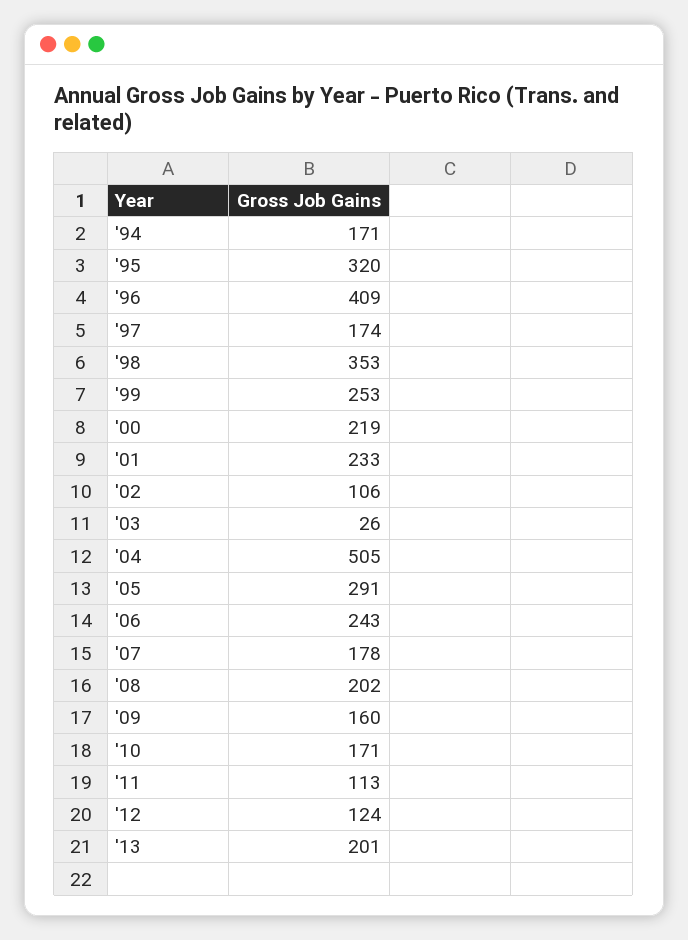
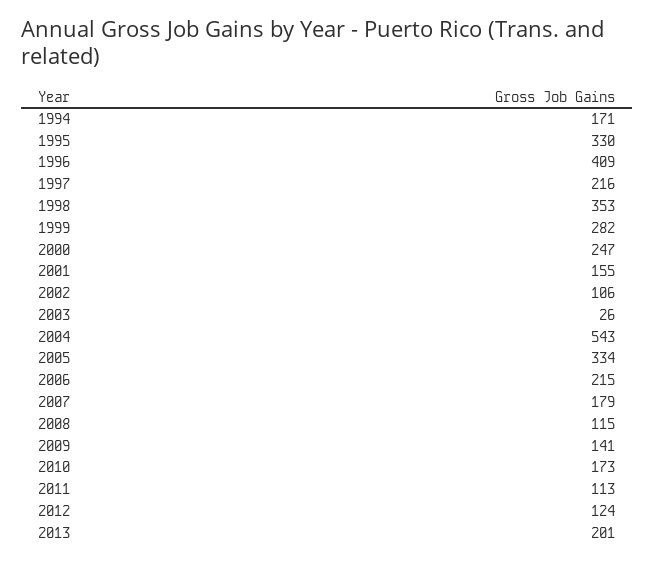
'95: 320 -> 330
'97: 174 -> 216
'99: 253 -> 282
'00: 219 -> 247
'01: 233 -> 155
'04: 505 -> 543
'05: 291 -> 334
'06: 243 -> 215
'07: 178 -> 179
'08: 202 -> 115
'09: 160 -> 141
'10: 171 -> 173

